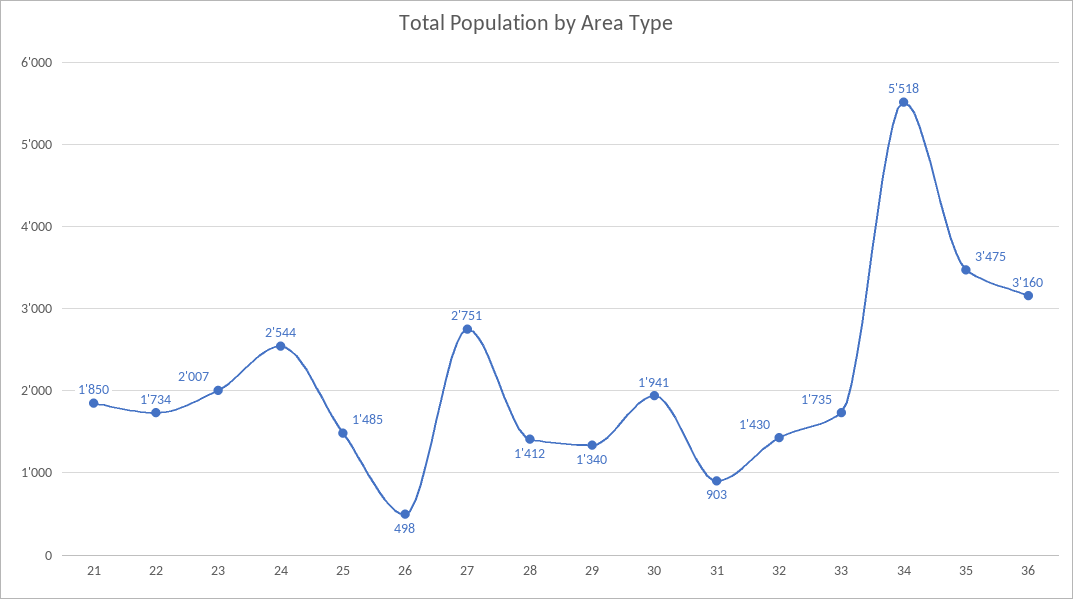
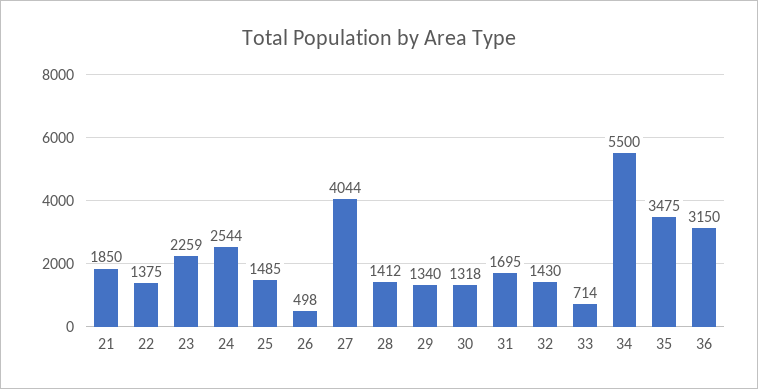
22: 1734 -> 1375
23: 2007 -> 2259
27: 2751 -> 4044
30: 1941 -> 1318
31: 903 -> 1695
33: 1735 -> 714
34: 5518 -> 5500
36: 3160 -> 3150

